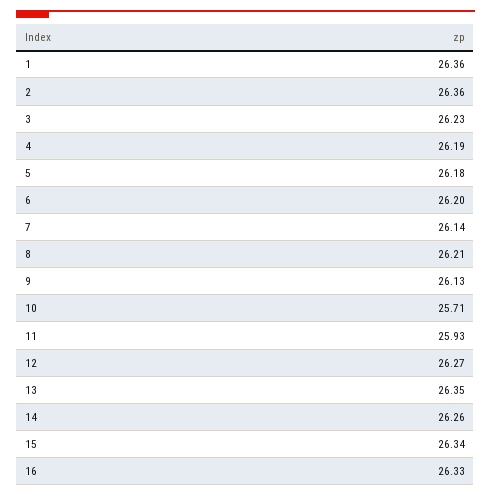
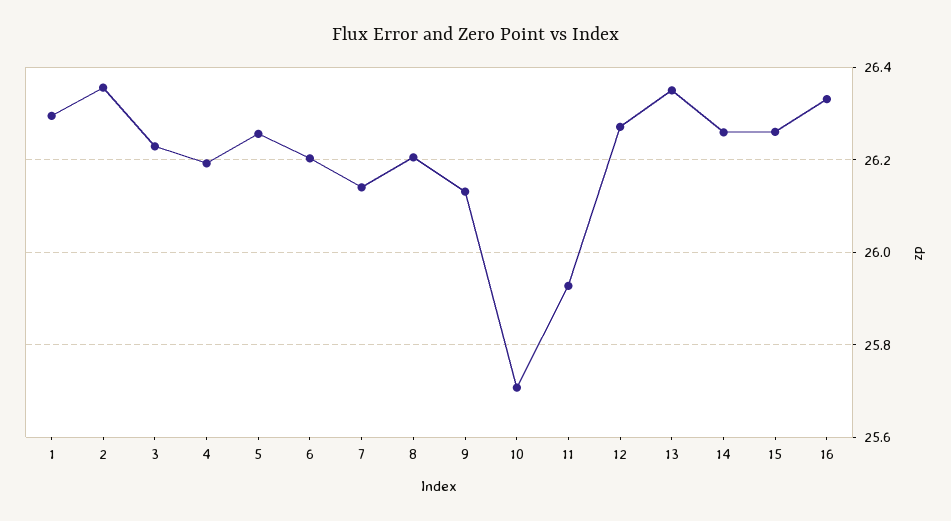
1: 26.36 -> 26.3
5: 26.18 -> 26.26
15: 26.34 -> 26.26

